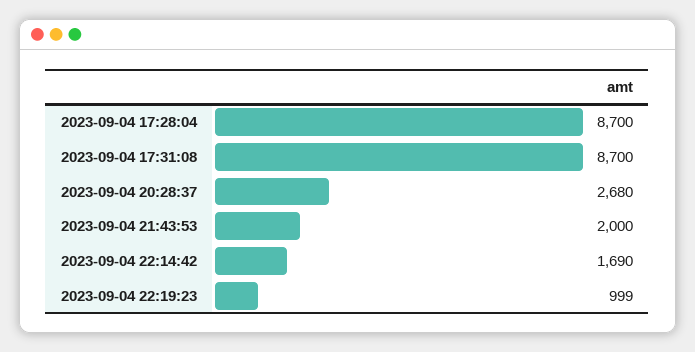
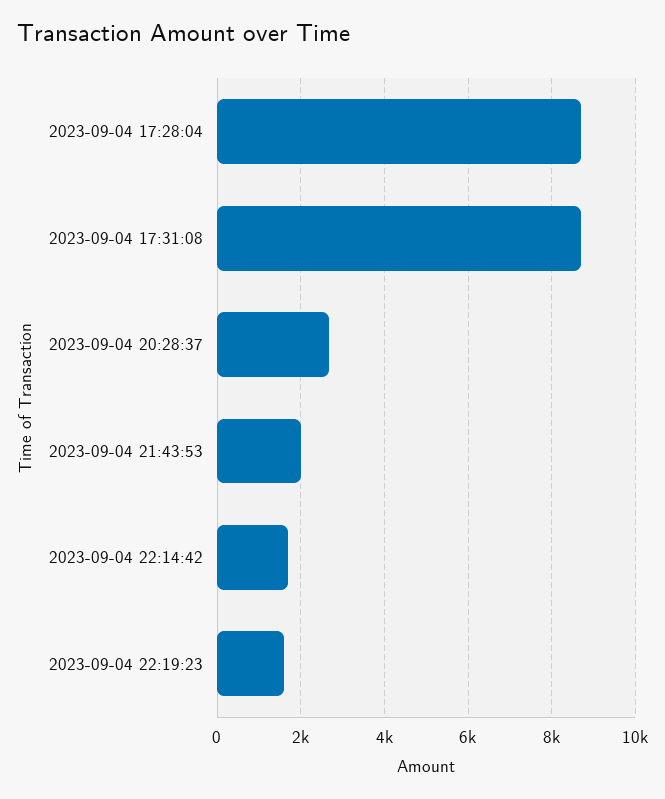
2023-09-04 22:19:23: 999 -> 1600

